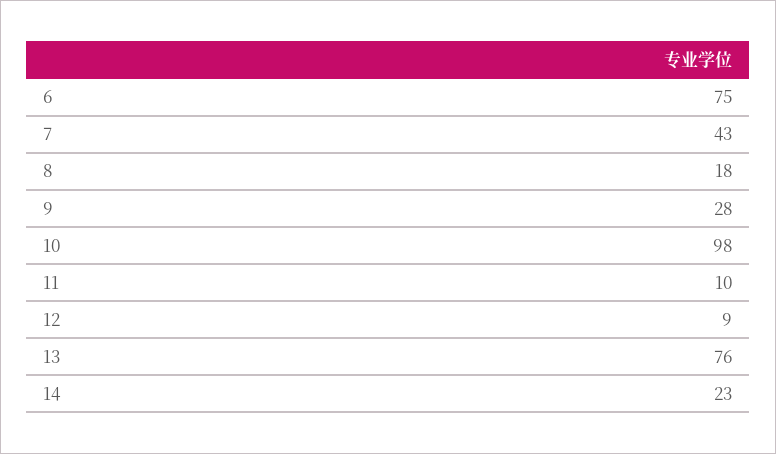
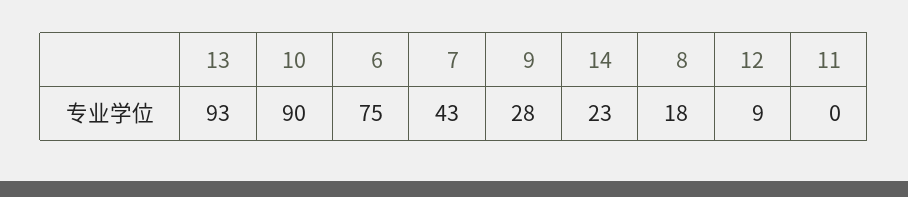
10: 98 -> 90
11: 10 -> 0
13: 76 -> 93

